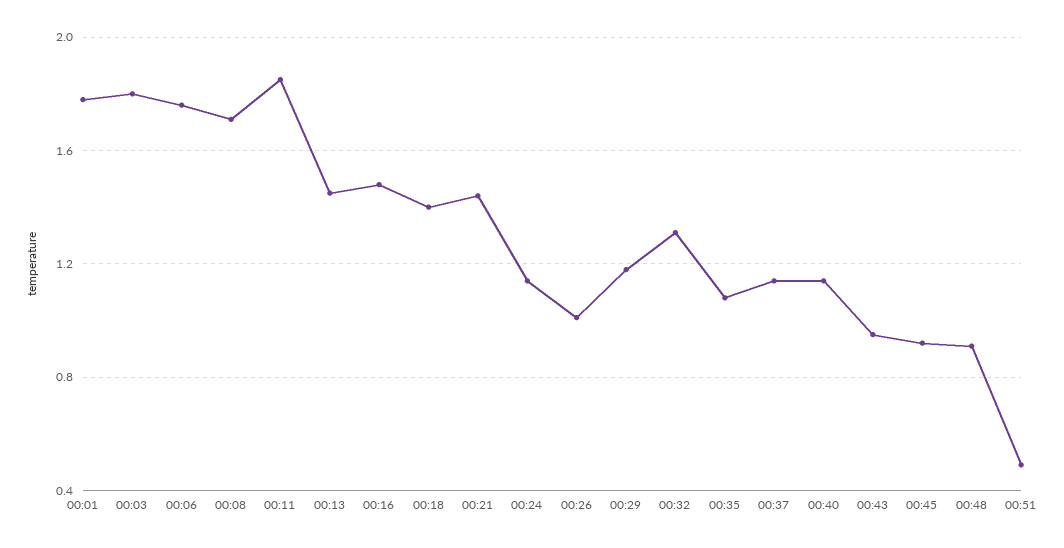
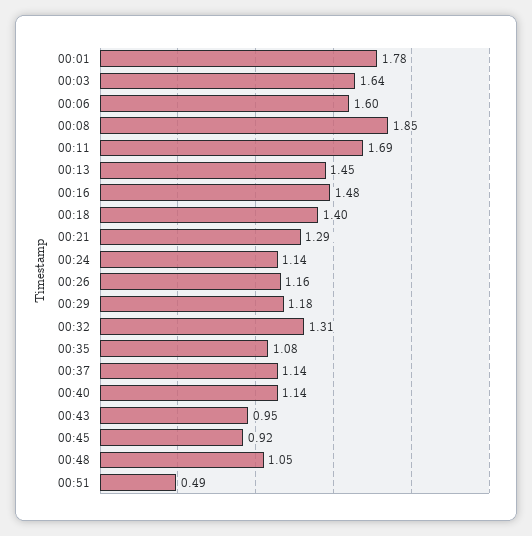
00:03: 1.8 -> 1.64
00:06: 1.75 -> 1.6
00:08: 1.7 -> 1.85
00:11: 1.85 -> 1.69
00:21: 1.45 -> 1.29
00:26: 1 -> 1.16
00:48: 0.9 -> 1.05

